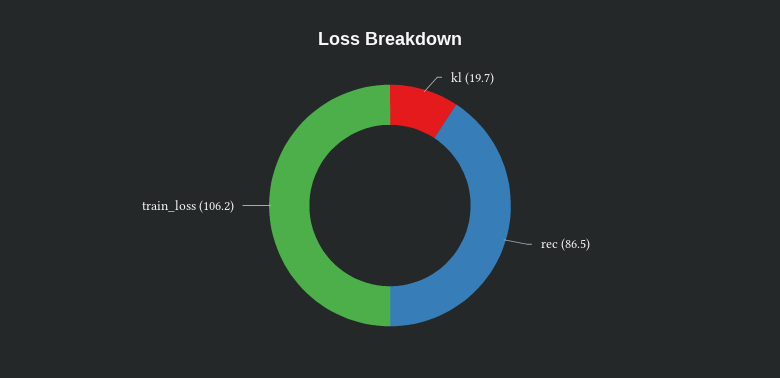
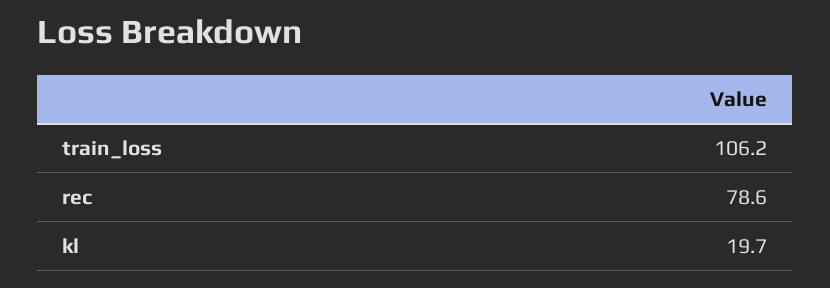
rec: 86.5 -> 78.6

